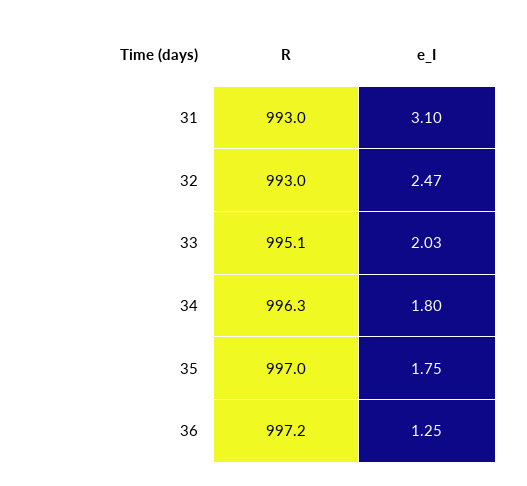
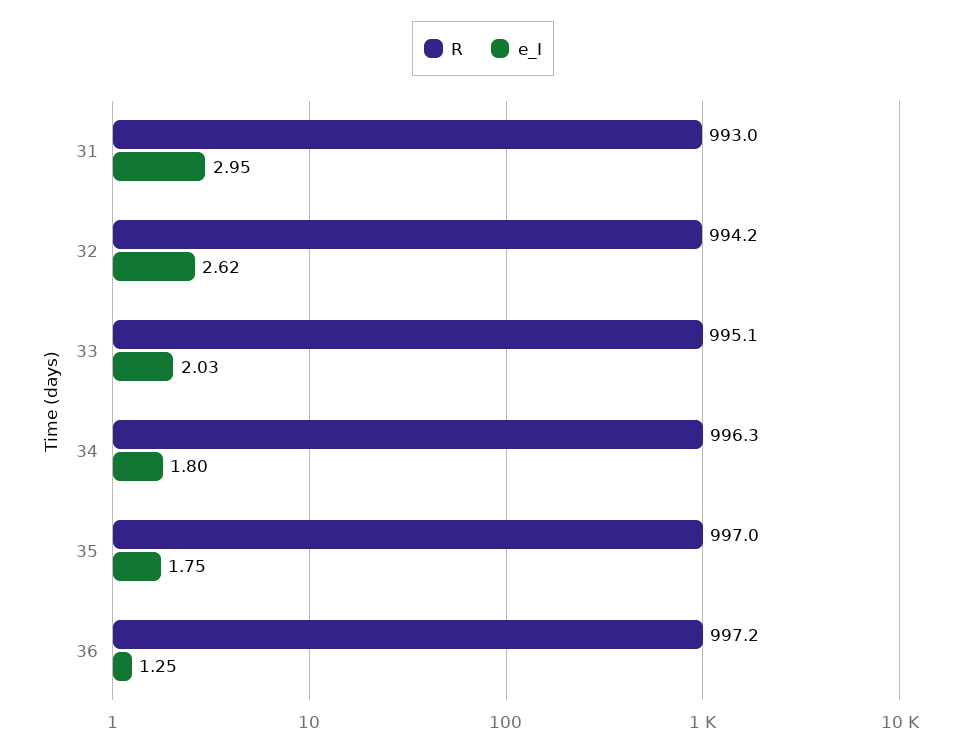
e_I, 31: 3.1 -> 2.95
R, 32: 993 -> 994.2
e_I, 32: 2.47 -> 2.62

